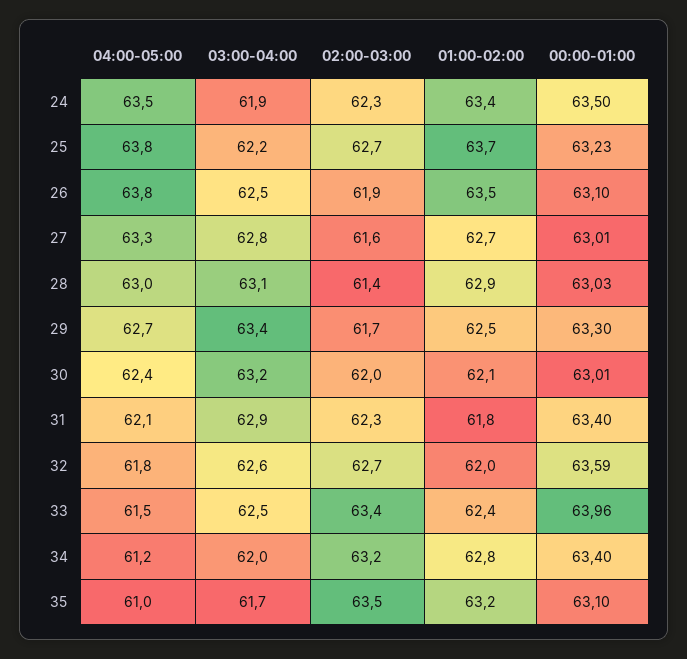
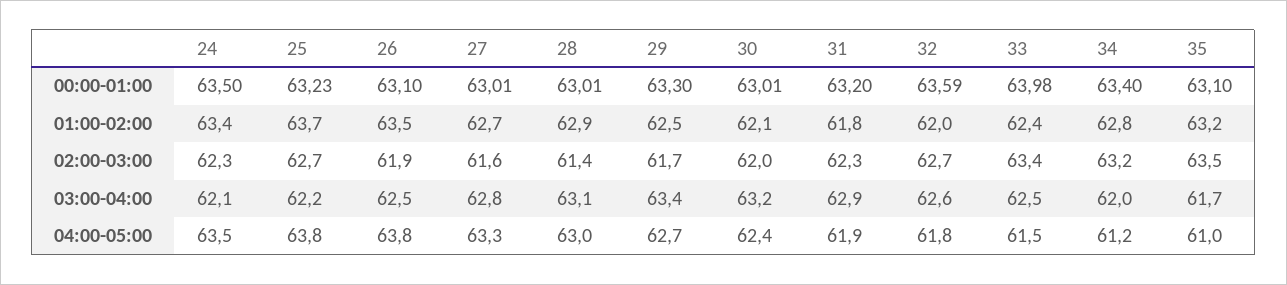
03:00-04:00, 24: 61.9 -> 62.1
00:00-01:00, 28: 63.03 -> 63.01
04:00-05:00, 31: 62.1 -> 61.9
00:00-01:00, 31: 63.4 -> 63.2
00:00-01:00, 33: 63.96 -> 63.98

